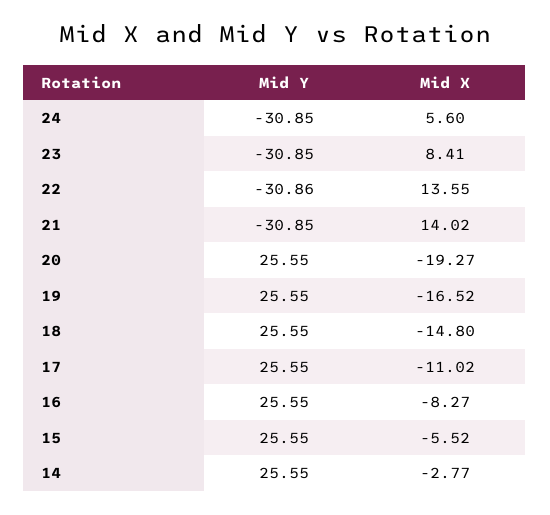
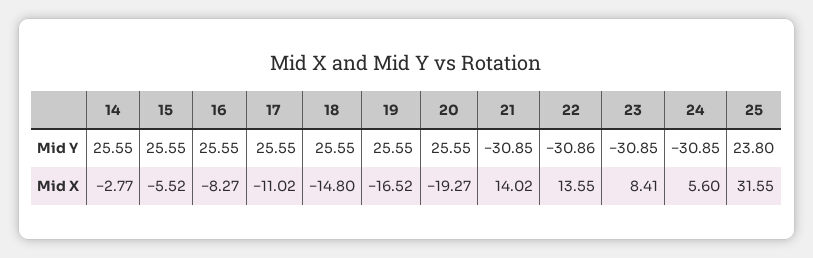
Mid Y, 25: none -> 23.8
Mid X, 25: none -> 31.55

